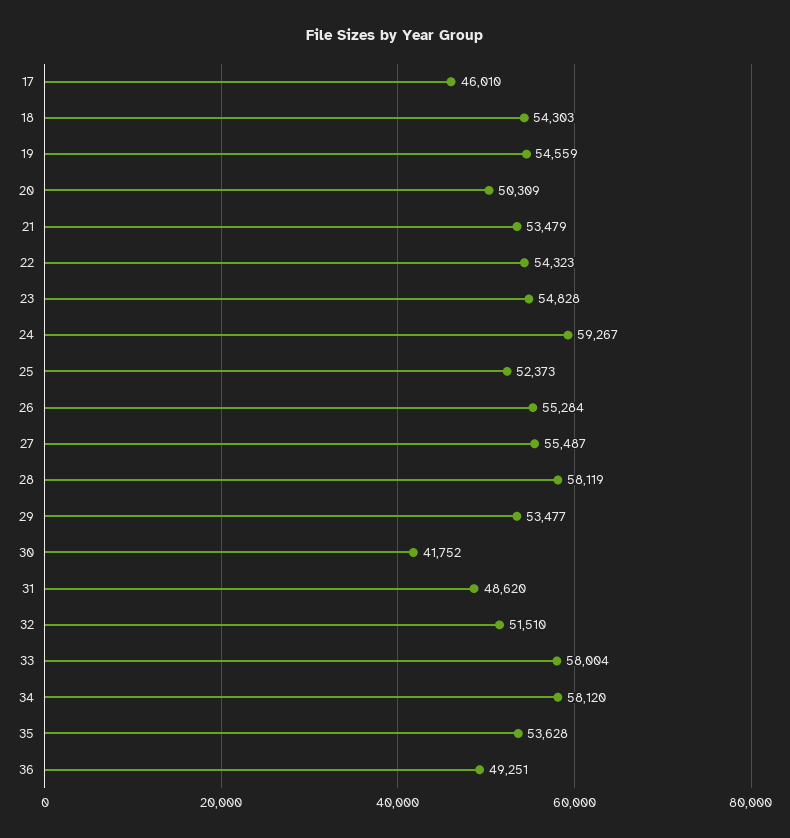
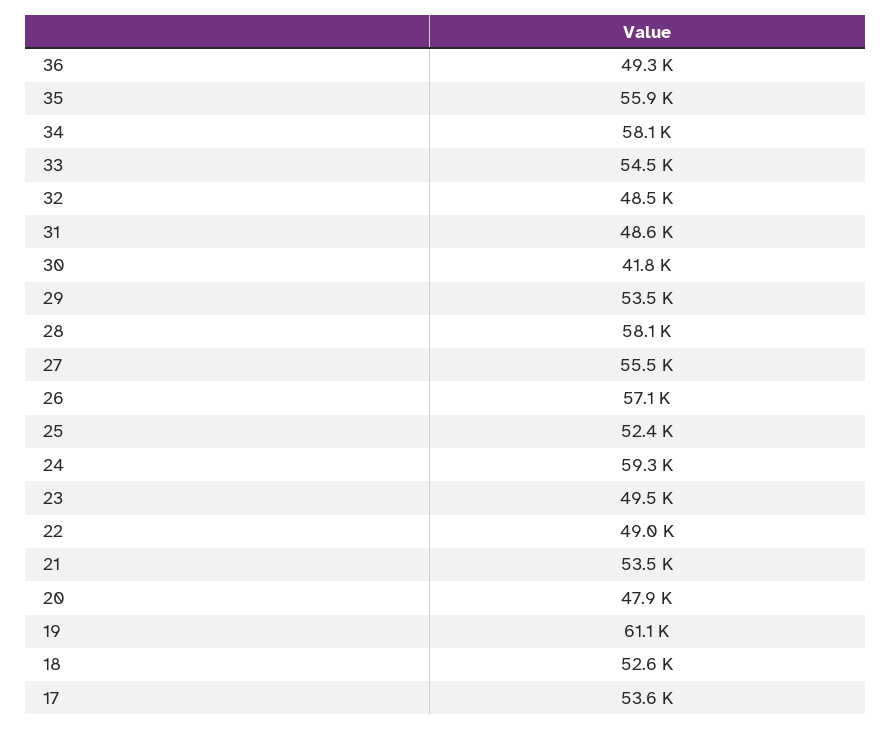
17: 46010 -> 53600
18: 54303 -> 52600
19: 54559 -> 61100
20: 50309 -> 47900
22: 54323 -> 49000
23: 54828 -> 49500
26: 55284 -> 57100
32: 51510 -> 48500
33: 58004 -> 54500
35: 53628 -> 55900

